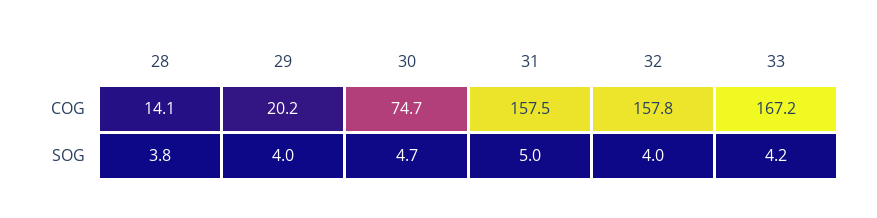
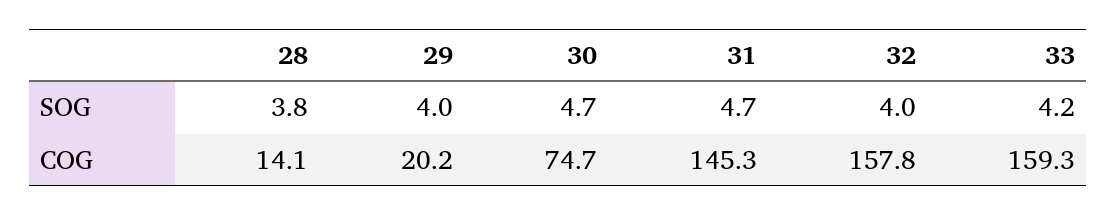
31, COG: 157.5 -> 145.3
33, COG: 167.2 -> 159.3
31, SOG: 5 -> 4.7

